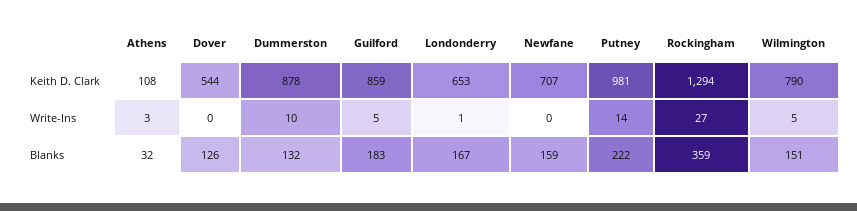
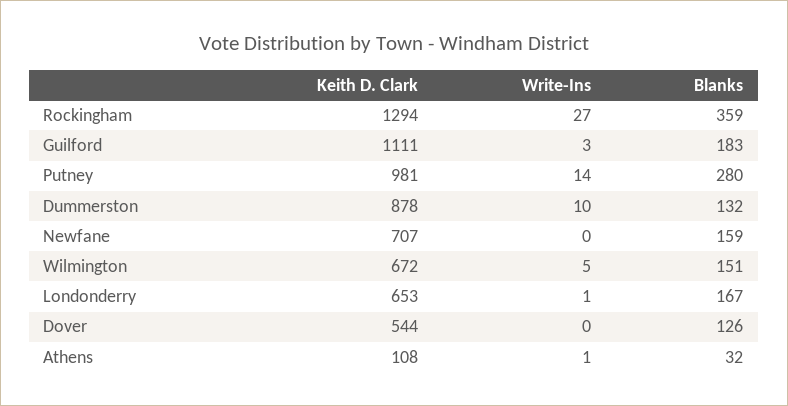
Guilford, Keith D. Clark: 859 -> 1111
Wilmington, Keith D. Clark: 790 -> 672
Athens, Write-Ins: 3 -> 1
Guilford, Write-Ins: 5 -> 3
Putney, Blanks: 222 -> 280

